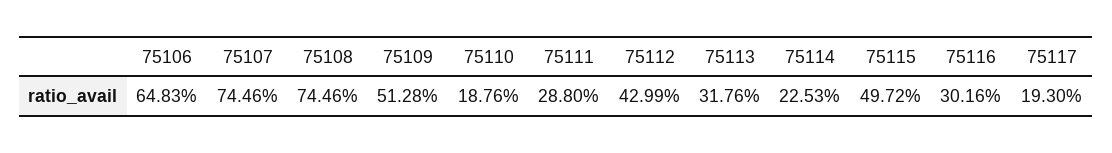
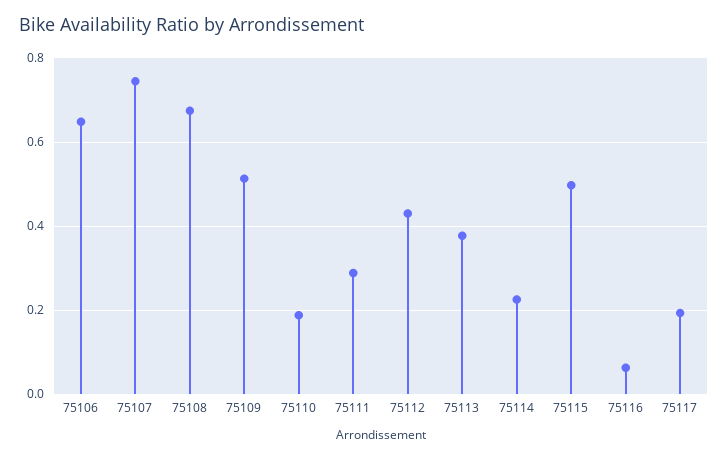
75108: 0.7446 -> 0.68
75113: 0.3176 -> 0.38
75116: 0.3016 -> 0.06

